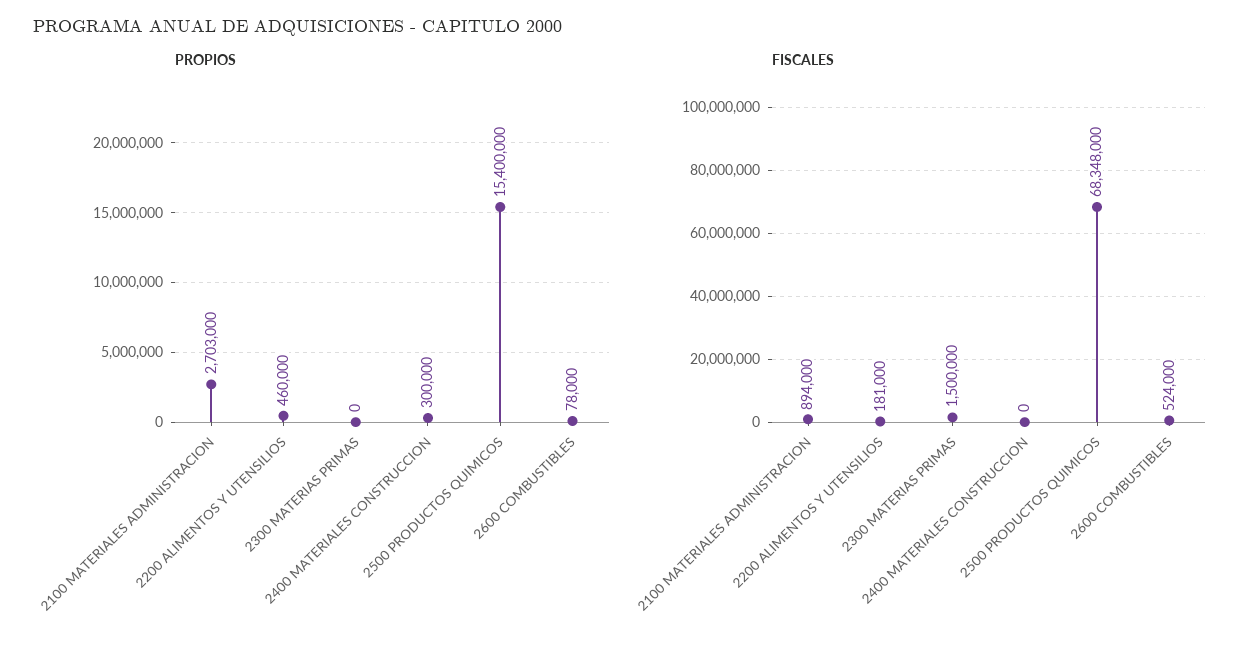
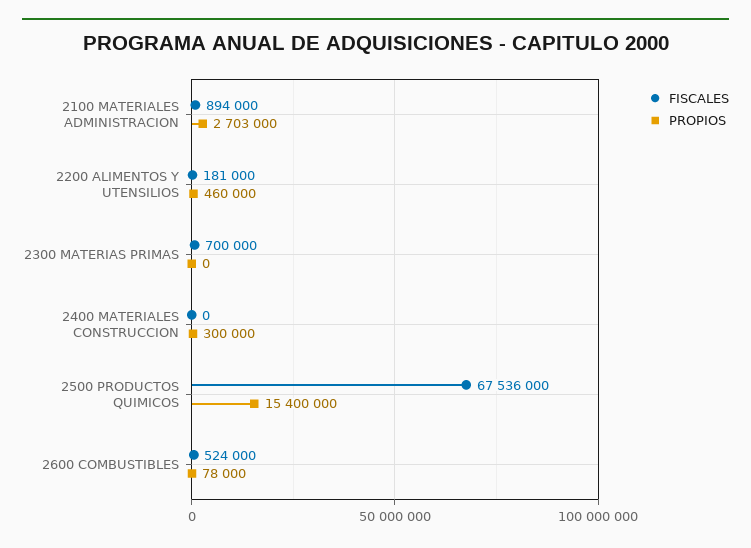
FISCALES, 2300 MATERIAS PRIMAS: 1500000 -> 700000
FISCALES, 2500 PRODUCTOS QUIMICOS: 68348000 -> 67536000

